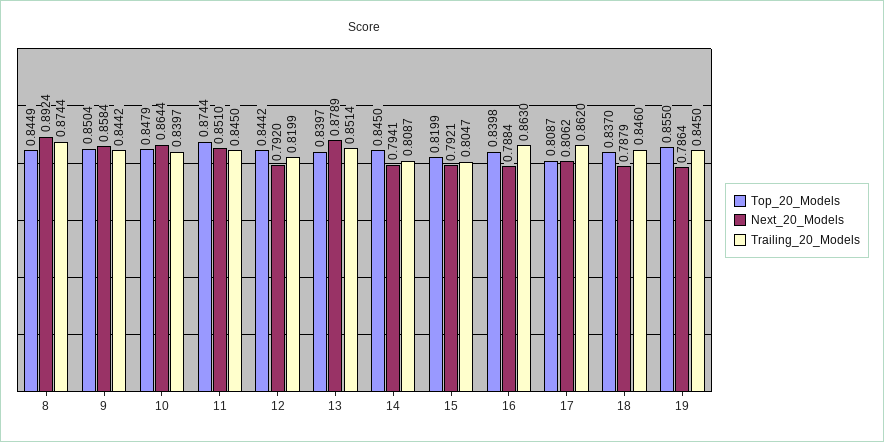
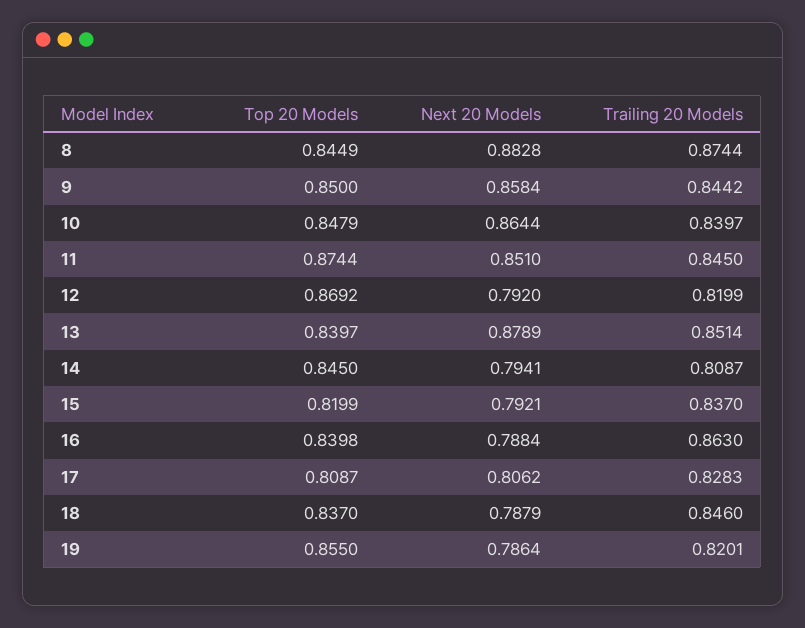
Next_20_Models, 8: 0.8924 -> 0.8828
Top_20_Models, 9: 0.8504 -> 0.85
Top_20_Models, 12: 0.8442 -> 0.8692
Trailing_20_Models, 15: 0.8047 -> 0.837
Trailing_20_Models, 17: 0.862 -> 0.8283
Trailing_20_Models, 19: 0.845 -> 0.8201

